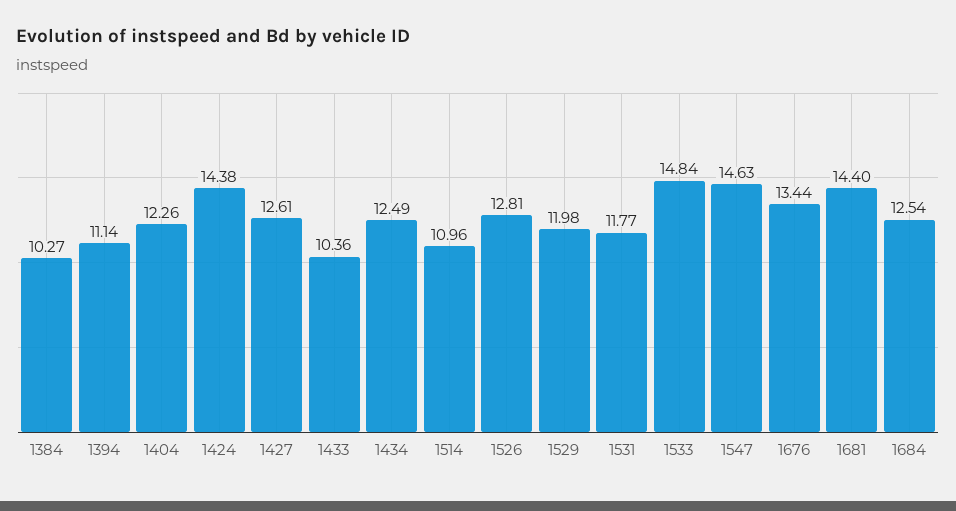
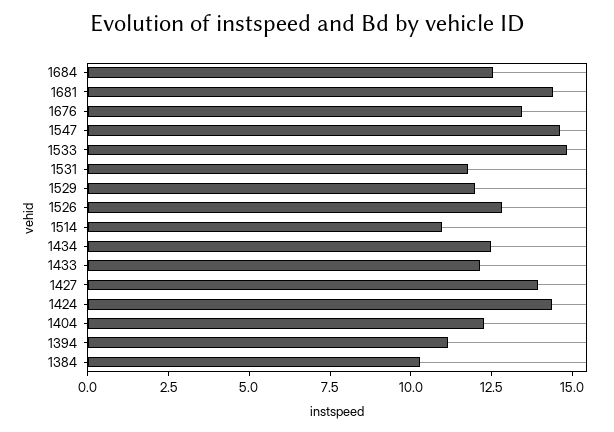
1427: 12.61 -> 14
1433: 10.36 -> 12

